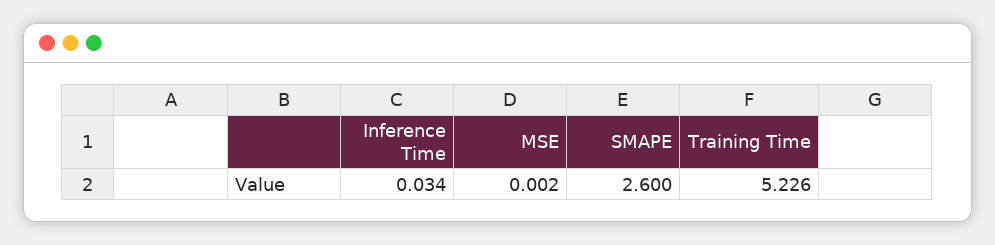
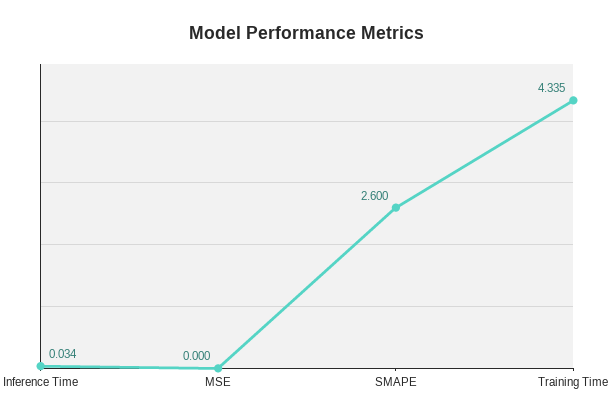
MSE: 0.002 -> 0
Training Time: 5.226 -> 4.335

